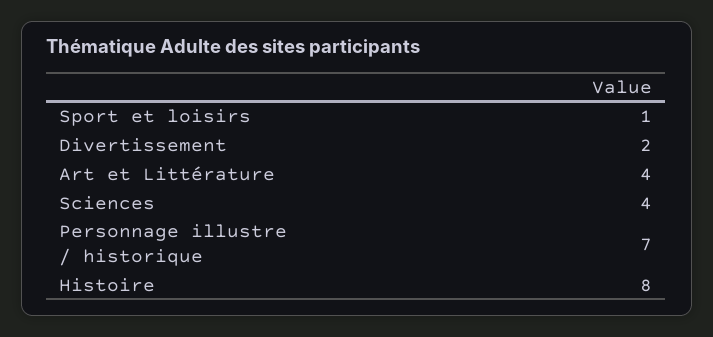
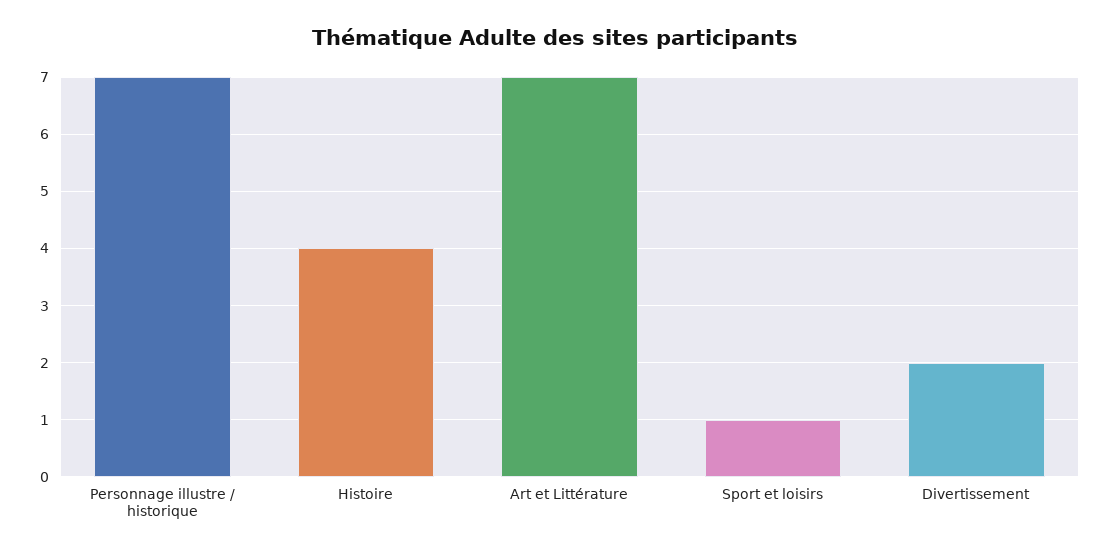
Art et Littérature: 4 -> 7
Sciences: 4 -> none
Histoire: 8 -> 4

